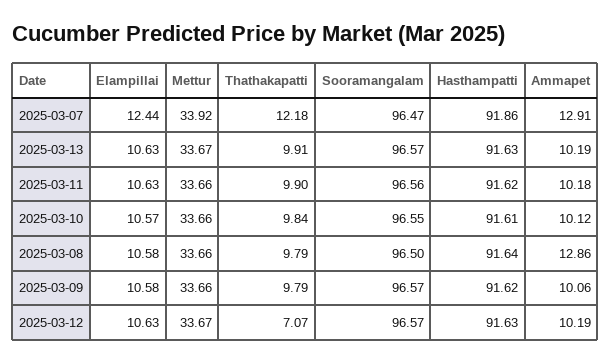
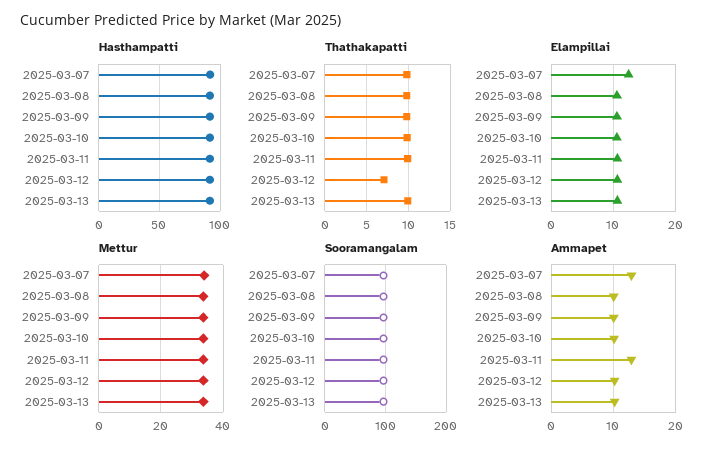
Thathakapatti, 2025-03-07: 12.18 -> 10
Ammapet, 2025-03-11: 10.18 -> 13
Ammapet, 2025-03-08: 12.86 -> 10

